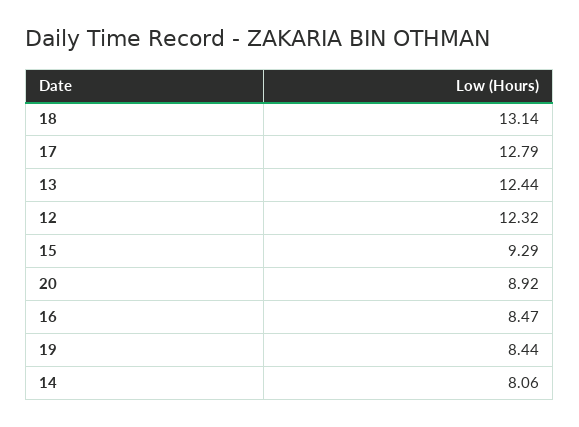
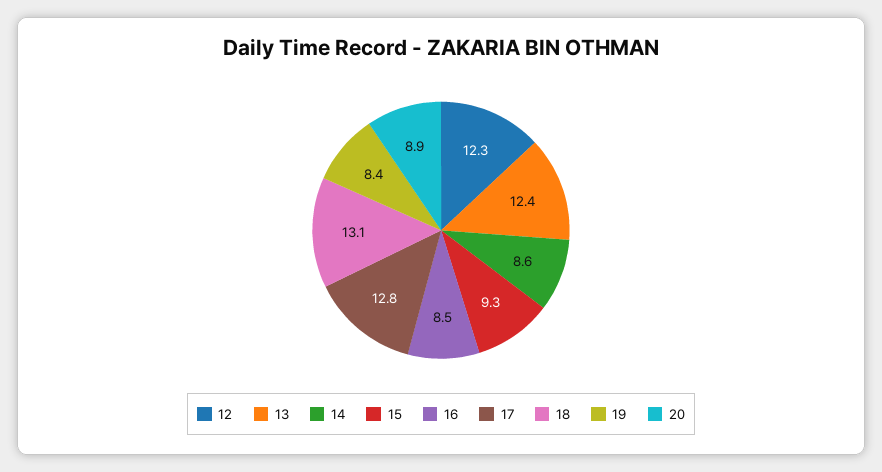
14: 8.06 -> 8.6

